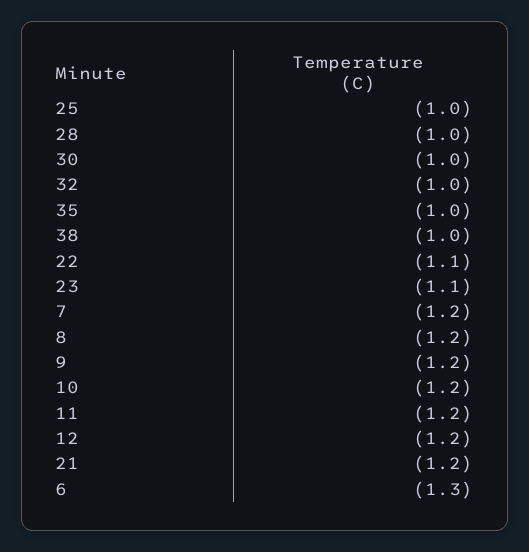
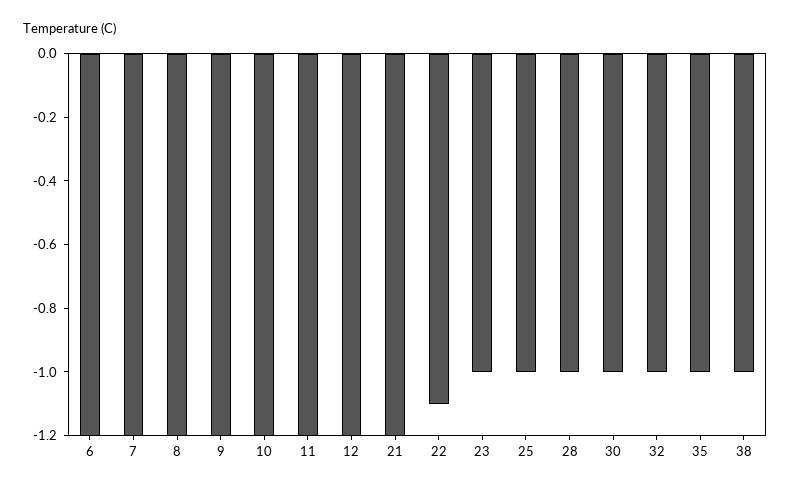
23: -1.1 -> -1
6: -1.3 -> -1.2

